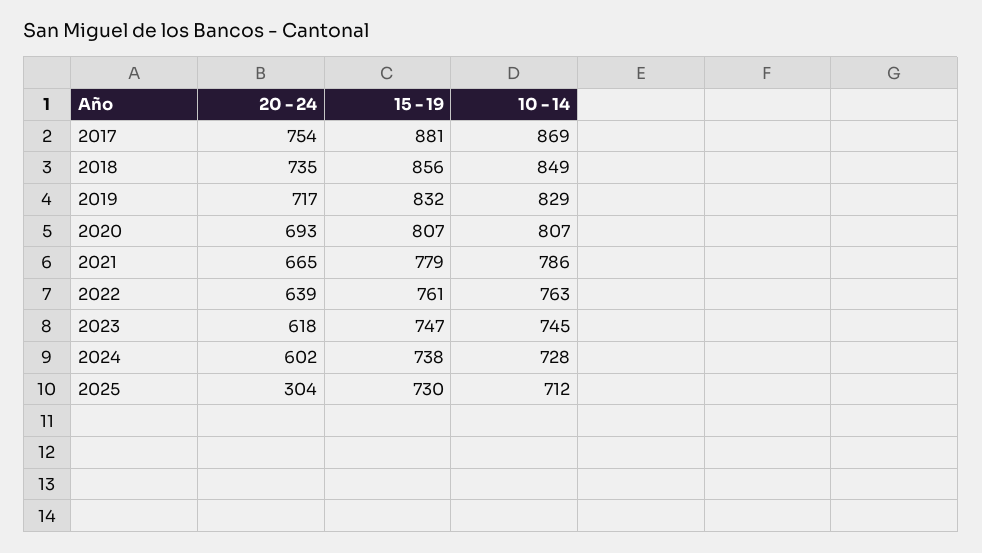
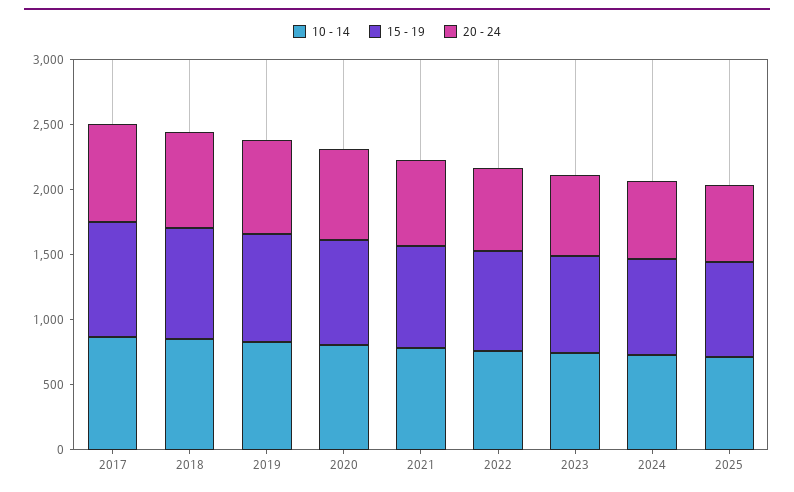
20 - 24, 2025: 304 -> 600

